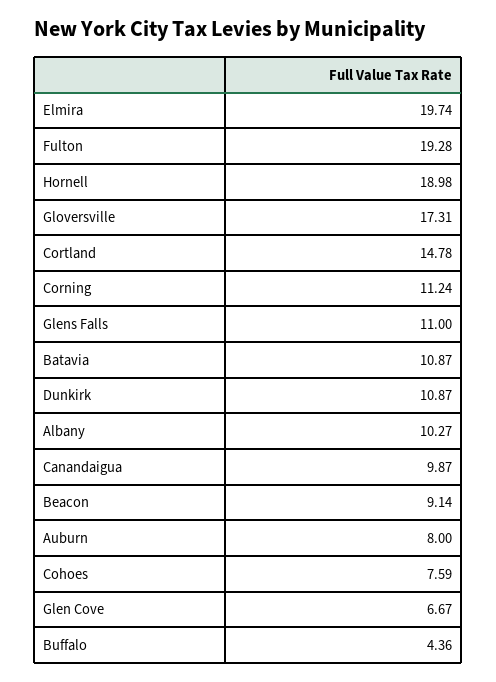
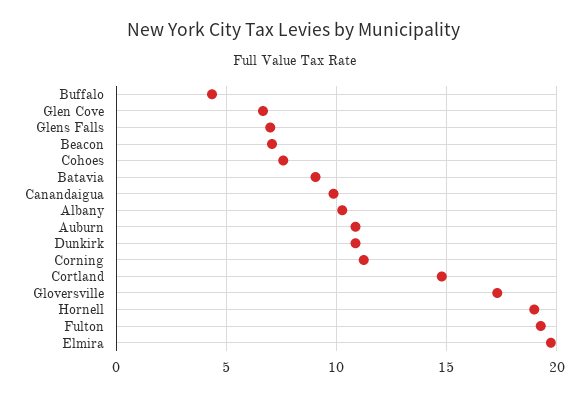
Glens Falls: 11 -> 7
Batavia: 10.87 -> 9
Beacon: 9.14 -> 7
Auburn: 8 -> 11

